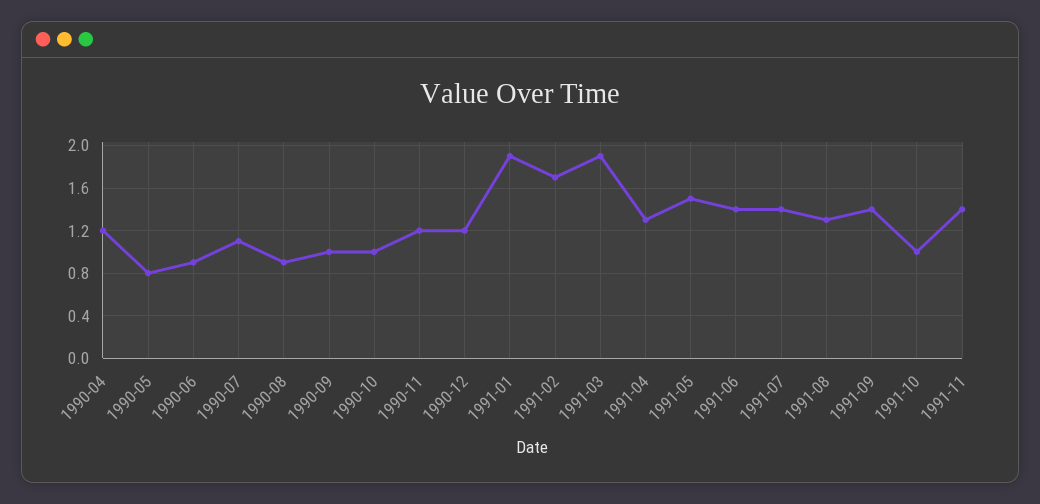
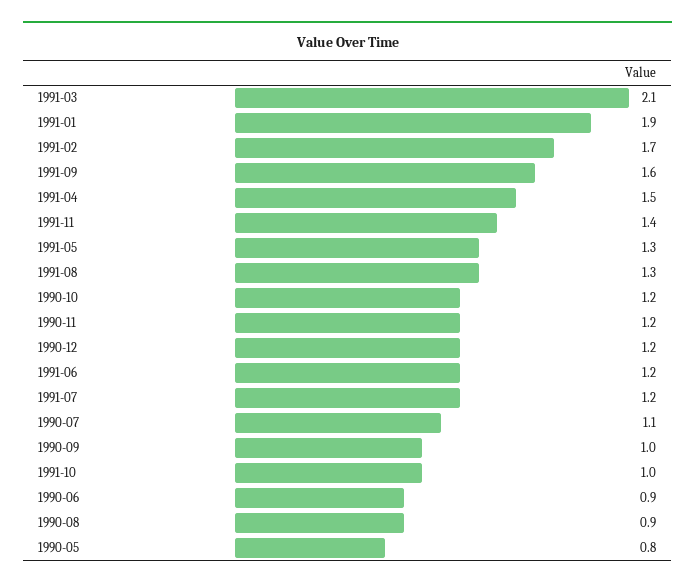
1990-04: 1.2 -> none
1990-10: 1 -> 1.2
1991-03: 1.9 -> 2.1
1991-04: 1.3 -> 1.5
1991-05: 1.5 -> 1.3
1991-06: 1.4 -> 1.2
1991-07: 1.4 -> 1.2
1991-09: 1.4 -> 1.6

